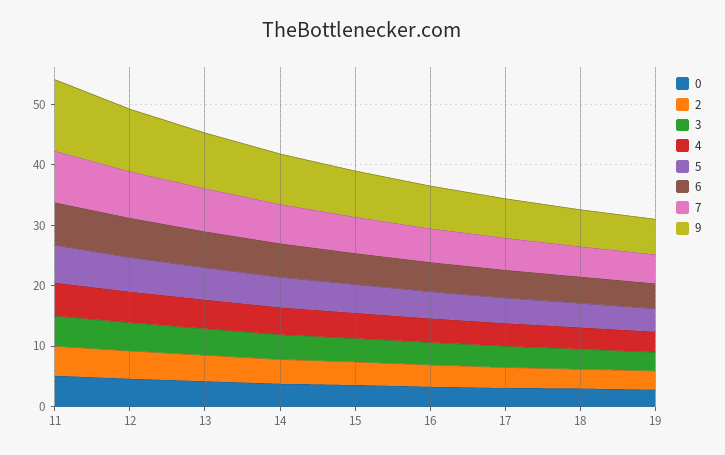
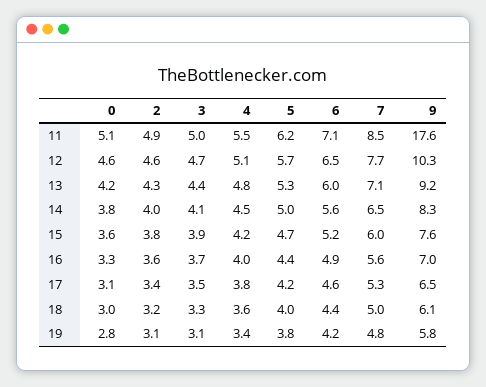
9, 11: 12 -> 17.6

